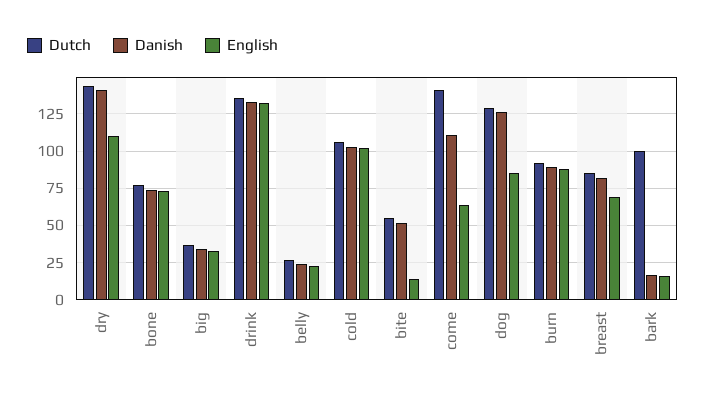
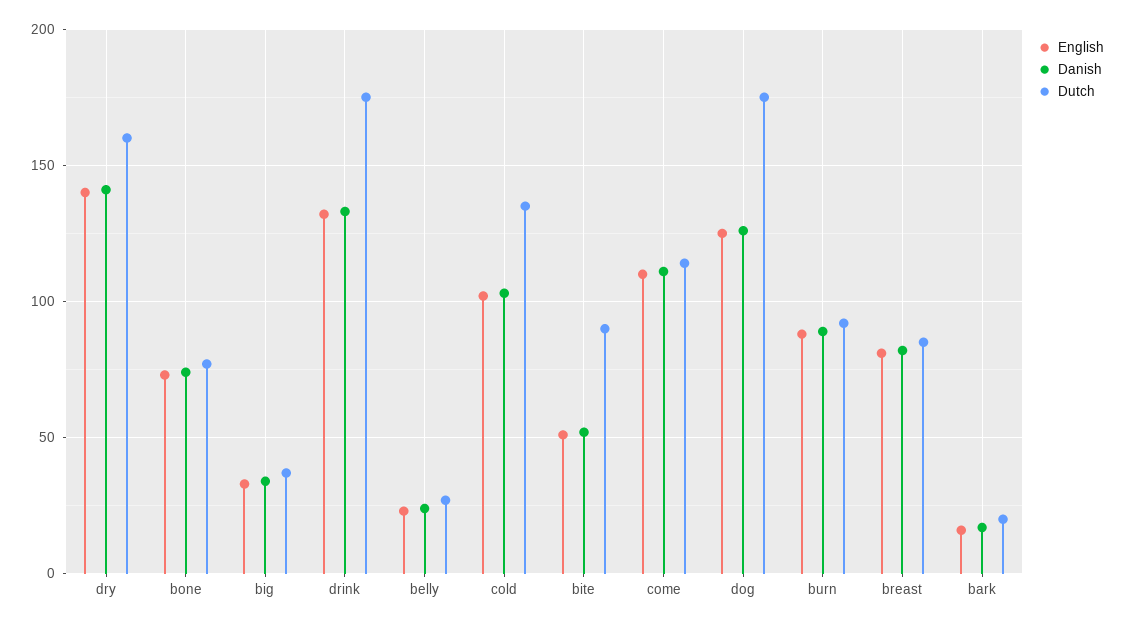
Dutch, dry: 145 -> 160
English, dry: 110 -> 140
Dutch, drink: 135 -> 175
Dutch, cold: 105 -> 135
Dutch, bite: 55 -> 90
English, bite: 15 -> 50
Dutch, come: 140 -> 115
English, come: 65 -> 110
Dutch, dog: 130 -> 175
English, dog: 85 -> 125
English, breast: 70 -> 80
Dutch, bark: 100 -> 20

